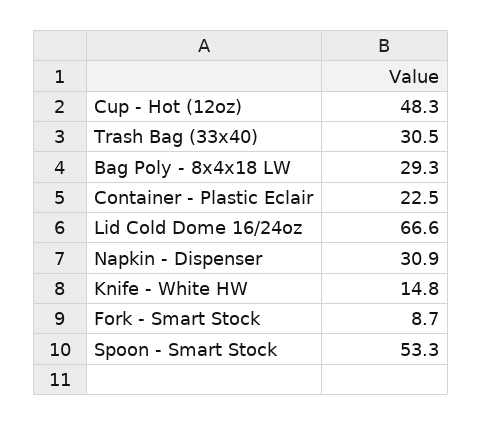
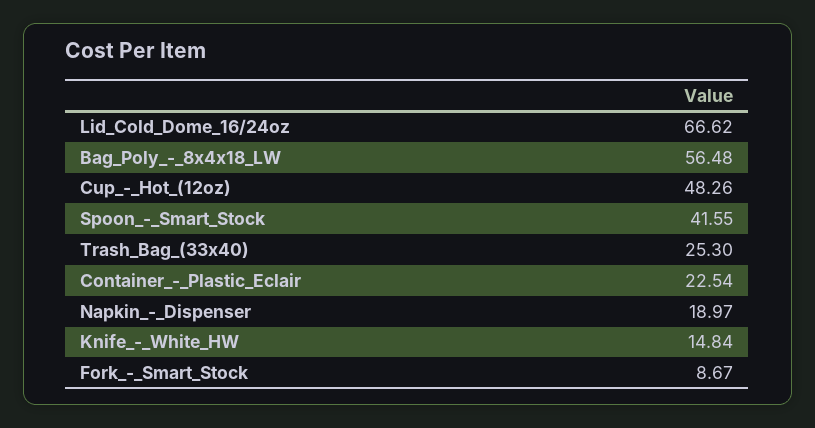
Trash Bag (33x40): 30.5 -> 25.3
Bag Poly - 8x4x18 LW: 29.3 -> 56.48
Napkin - Dispenser: 30.9 -> 18.97
Spoon - Smart Stock: 53.3 -> 41.55

